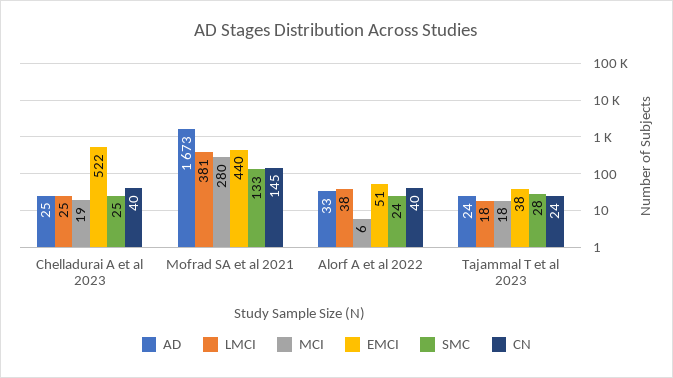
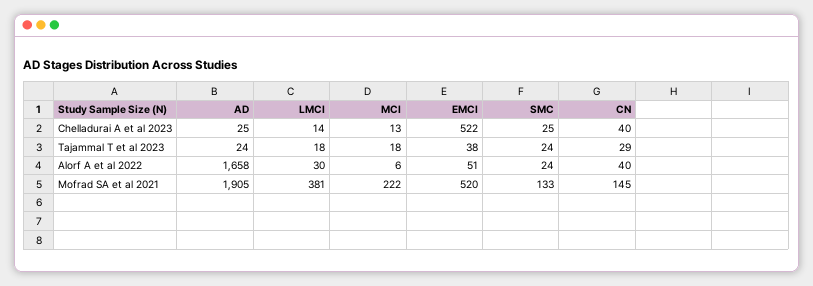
LMCI, Chelladurai A et al 2023: 25 -> 14
MCI, Chelladurai A et al 2023: 19 -> 13
AD, Mofrad SA et al 2021: 1673 -> 1905
MCI, Mofrad SA et al 2021: 280 -> 222
EMCI, Mofrad SA et al 2021: 440 -> 520
AD, Alorf A et al 2022: 33 -> 1658
LMCI, Alorf A et al 2022: 38 -> 30
SMC, Tajammal T et al 2023: 28 -> 24
CN, Tajammal T et al 2023: 24 -> 29

